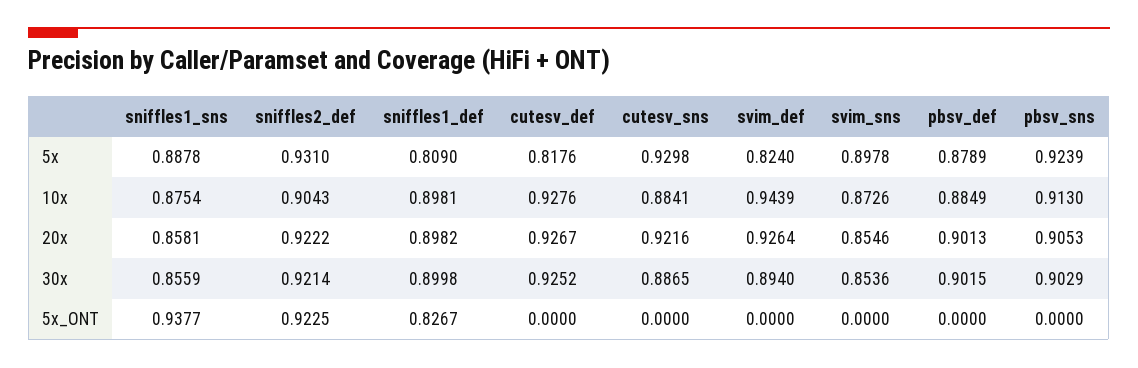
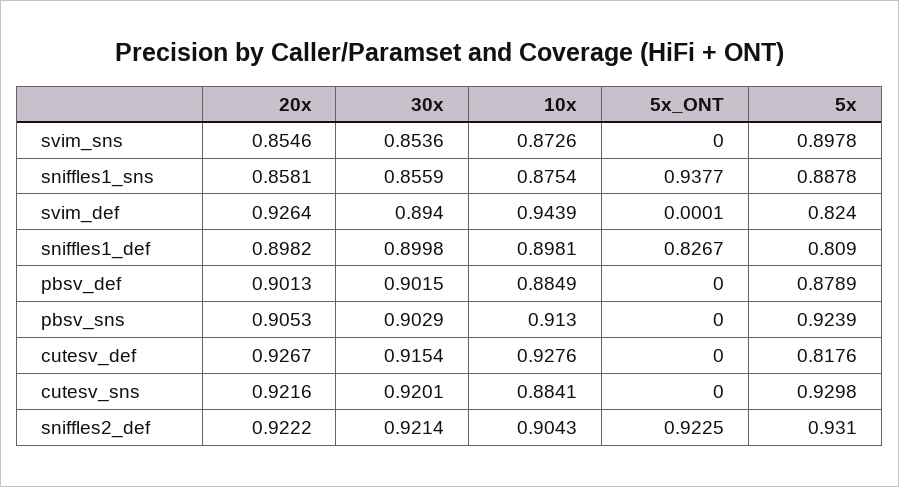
cutesv_def, 30x: 0.9252 -> 0.9154
cutesv_sns, 30x: 0.8865 -> 0.9201
svim_def, 5x_ONT: 0 -> 0.0001

